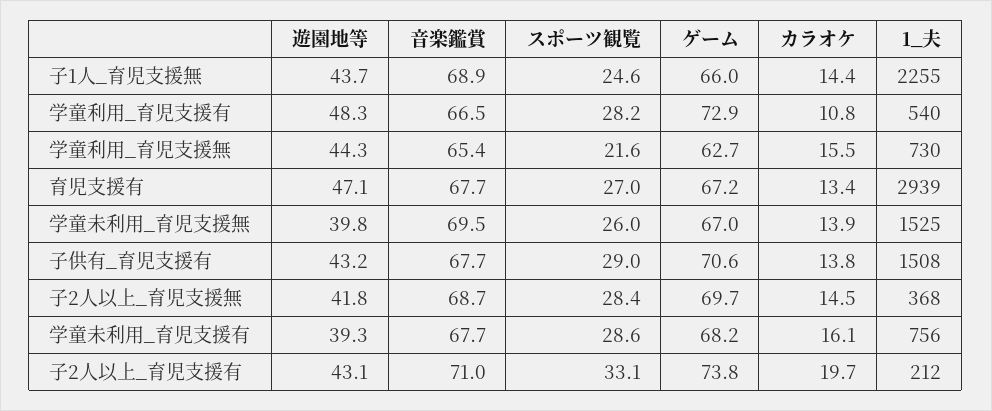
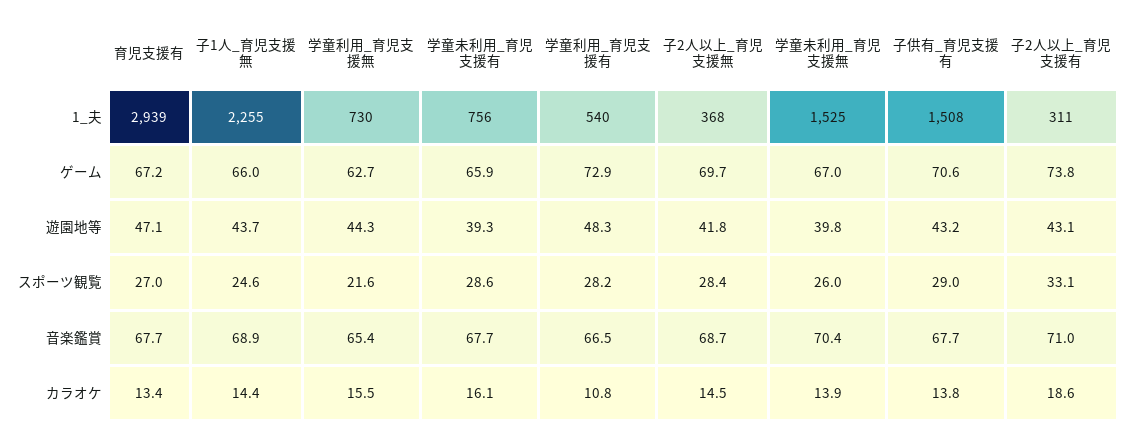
音楽鑑賞, 学童未利用_育児支援無: 69.5 -> 70.4
ゲーム, 学童未利用_育児支援有: 68.2 -> 65.9
カラオケ, 子2人以上_育児支援有: 19.7 -> 18.6
1_夫, 子2人以上_育児支援有: 212 -> 311

